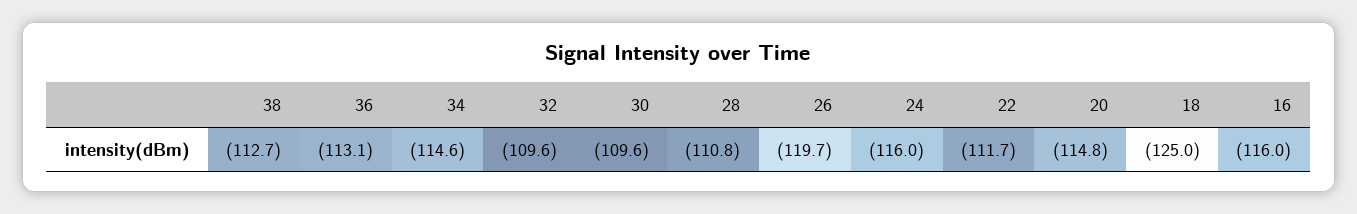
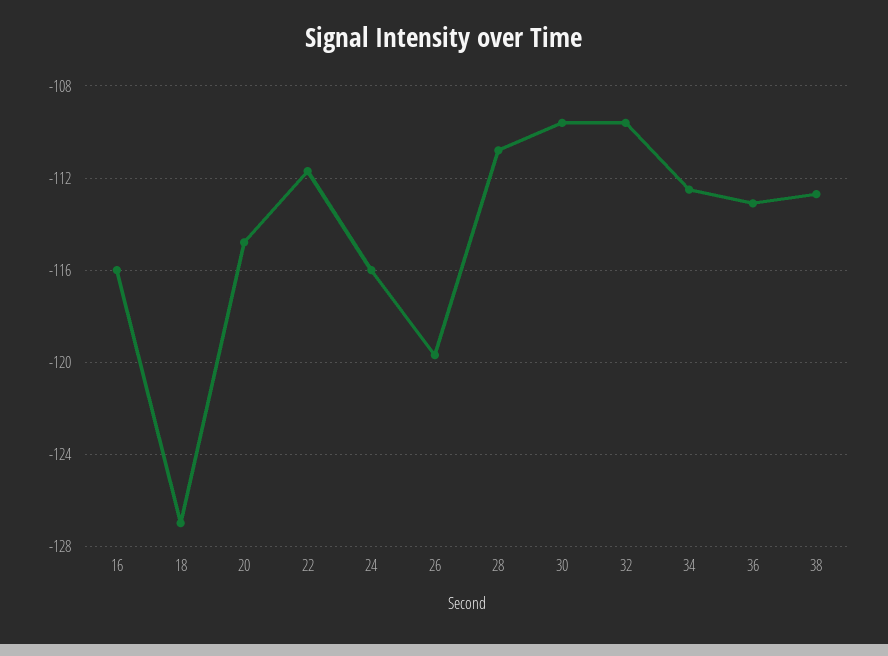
34: -114.6 -> -112.5
18: -125 -> -127

